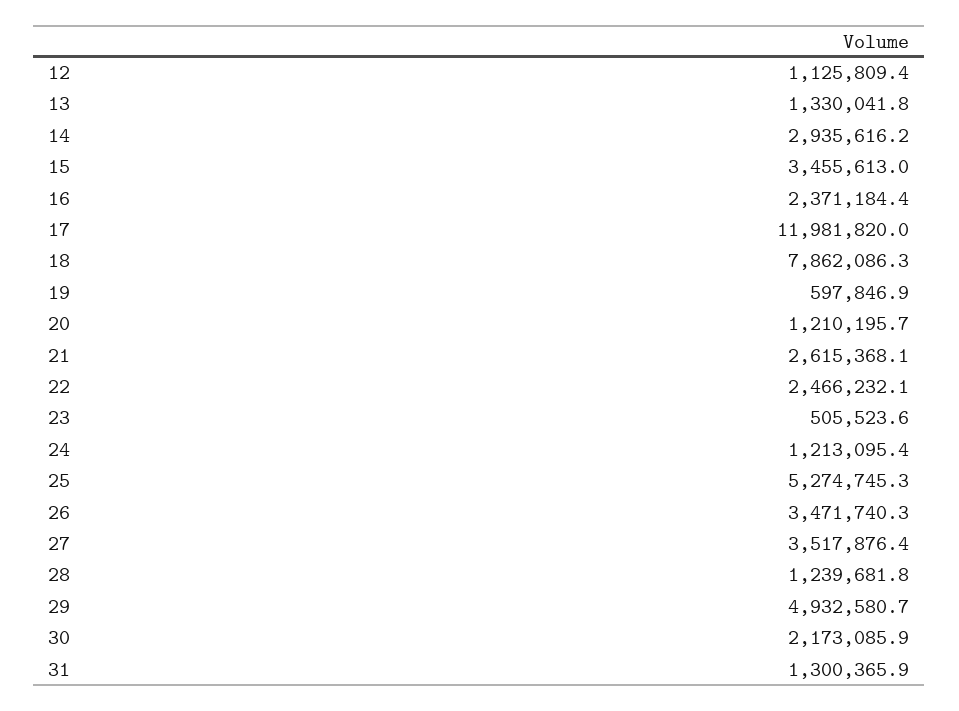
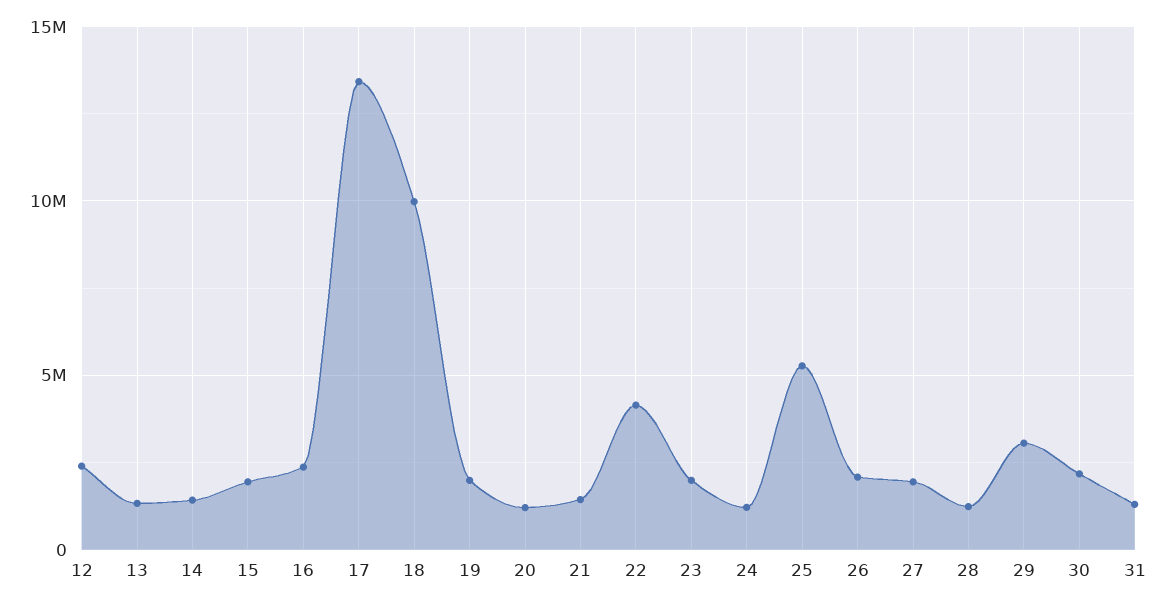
12: 1125809.4 -> 2500000
14: 2935616.2 -> 1500000
15: 3455613 -> 2000000
17: 11981820 -> 13500000
18: 7862086.3 -> 10000000
19: 597846.9 -> 2000000
21: 2615368.1 -> 1500000
22: 2466232.1 -> 4000000
23: 505523.6 -> 2000000
26: 3471740.3 -> 2000000
27: 3517876.4 -> 2000000
29: 4932580.7 -> 3000000

